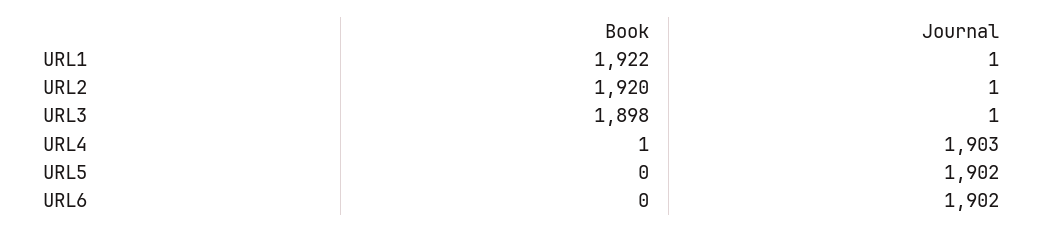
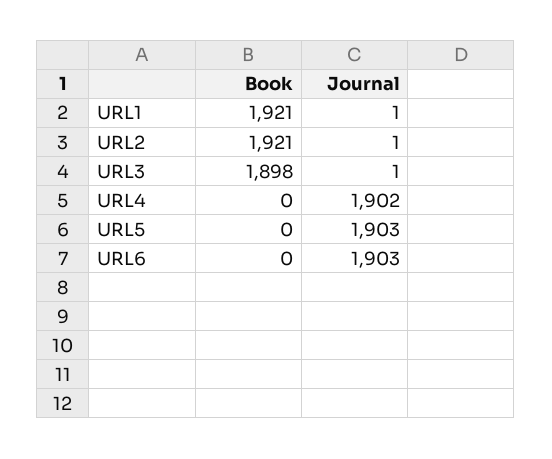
Book, URL1: 1922 -> 1921
Book, URL2: 1920 -> 1921
Book, URL4: 1 -> 0
Journal, URL4: 1903 -> 1902
Journal, URL5: 1902 -> 1903
Journal, URL6: 1902 -> 1903

